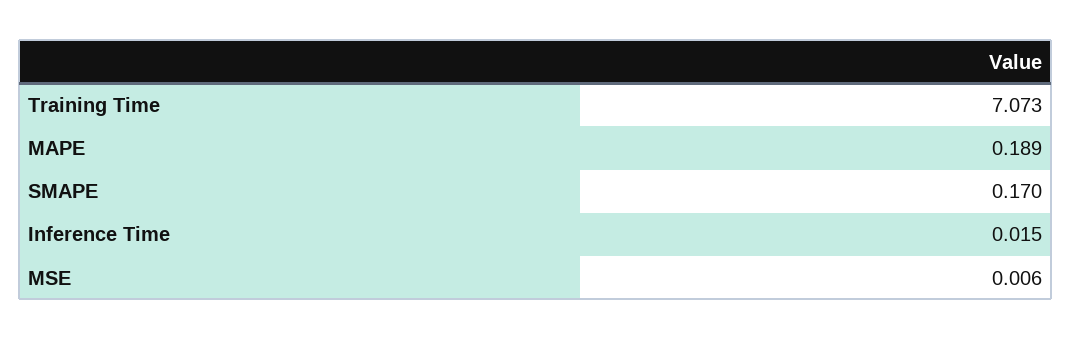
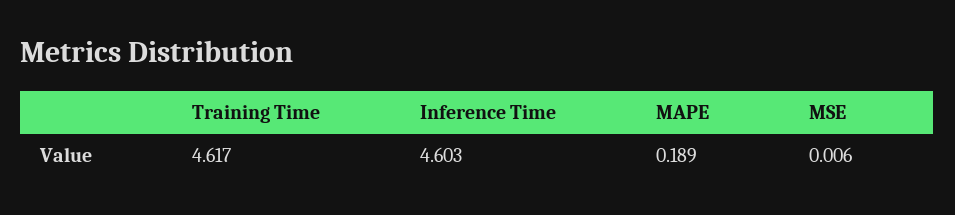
Training Time: 7.073 -> 4.617
SMAPE: 0.17 -> none
Inference Time: 0.015 -> 4.603

